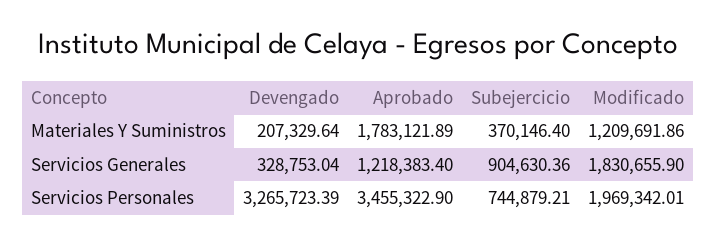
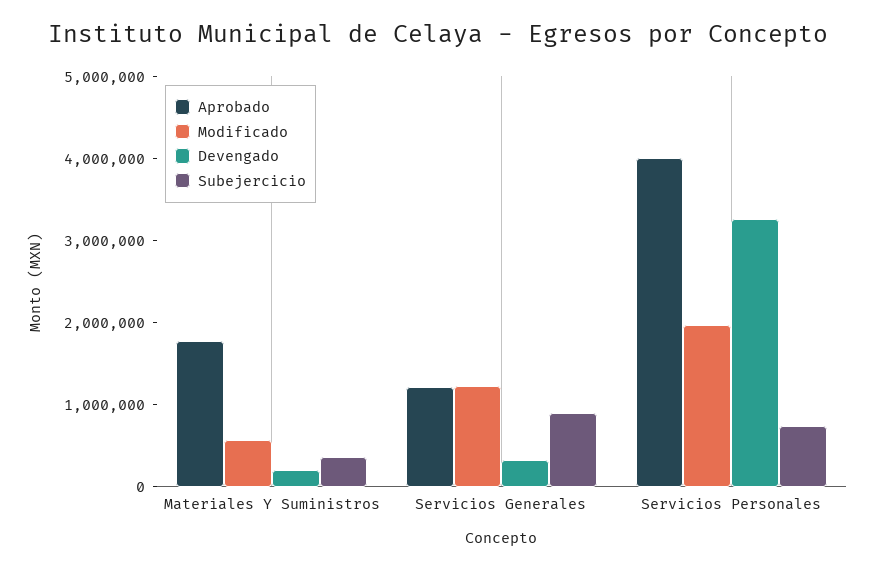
Modificado, Materiales Y Suministros: 1209691.86 -> 600000
Modificado, Servicios Generales: 1830655.9 -> 1200000
Aprobado, Servicios Personales: 3455322.9 -> 4000000

